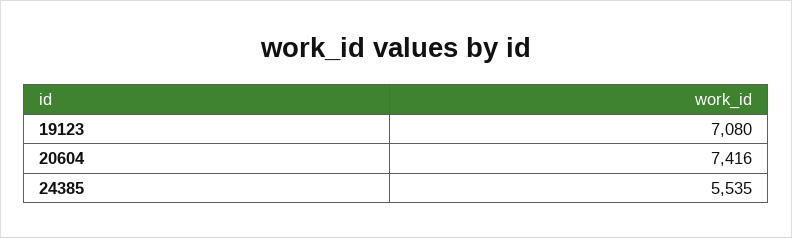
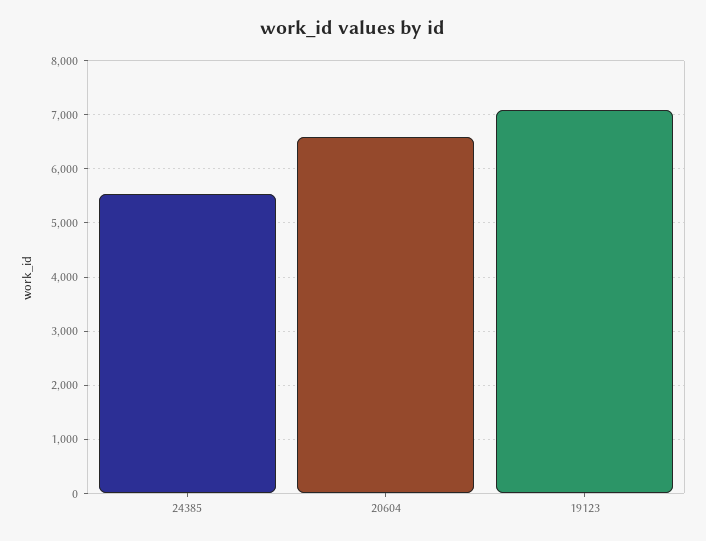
20604: 7416 -> 6600

